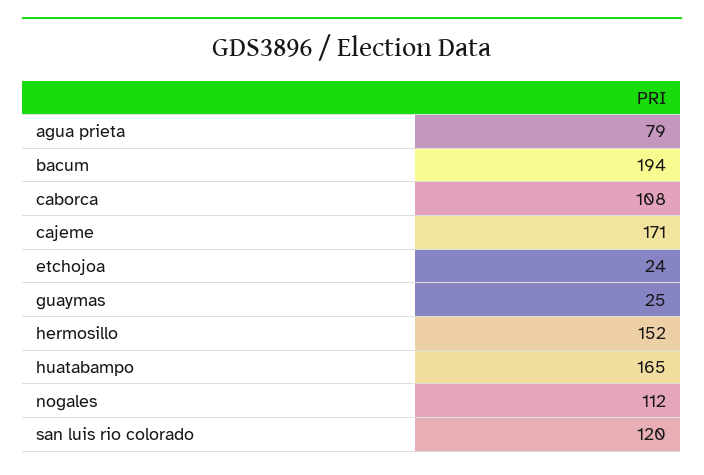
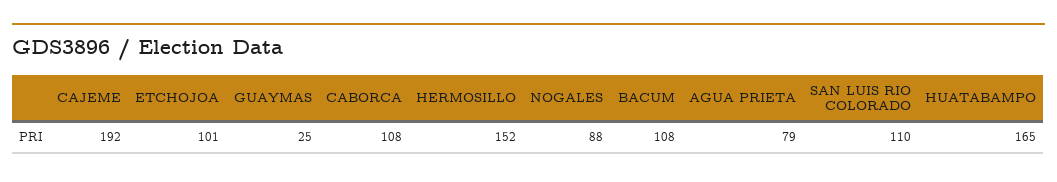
bacum: 194 -> 108
cajeme: 171 -> 192
etchojoa: 24 -> 101
nogales: 112 -> 88
san luis rio colorado: 120 -> 110

